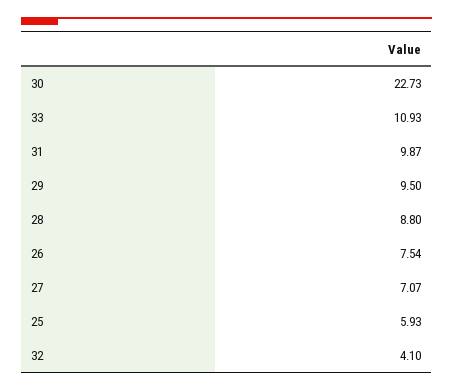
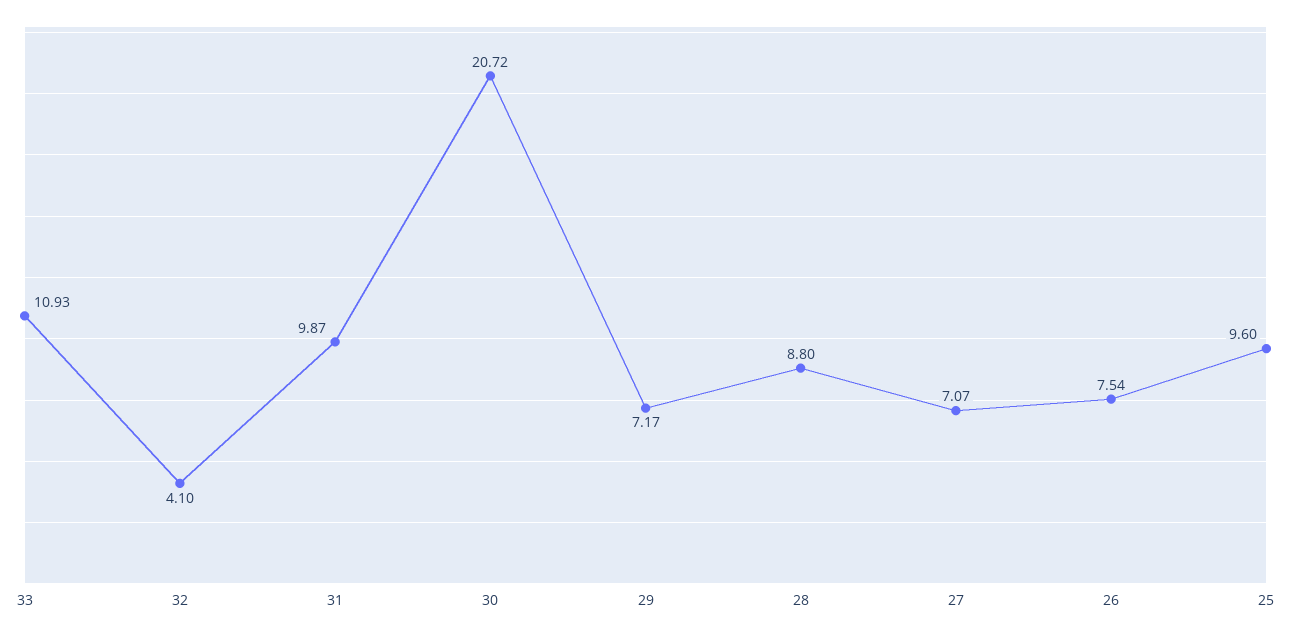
30: 22.73 -> 20.72
29: 9.5 -> 7.17
25: 5.93 -> 9.6

